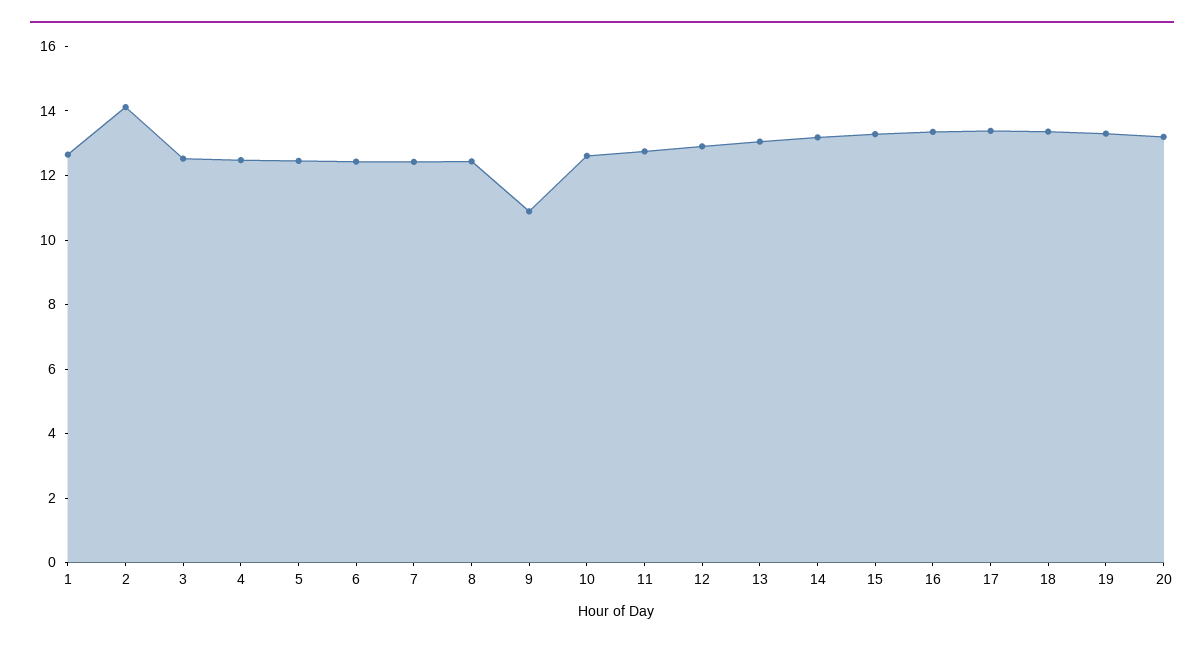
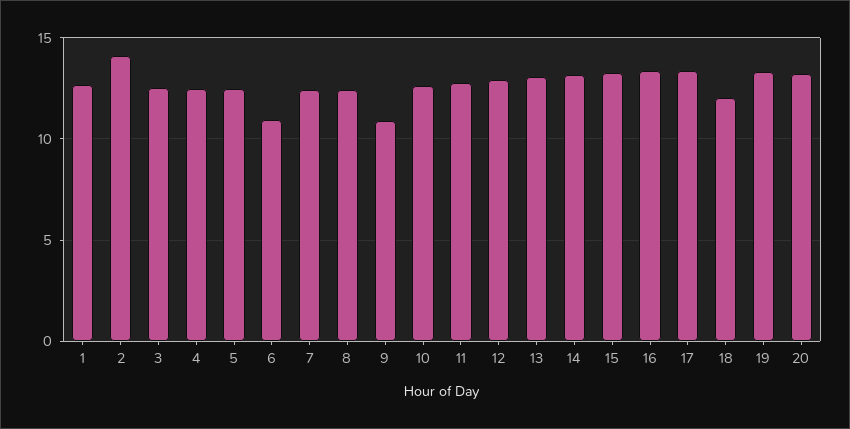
6: 12.5 -> 11
18: 13.5 -> 12

